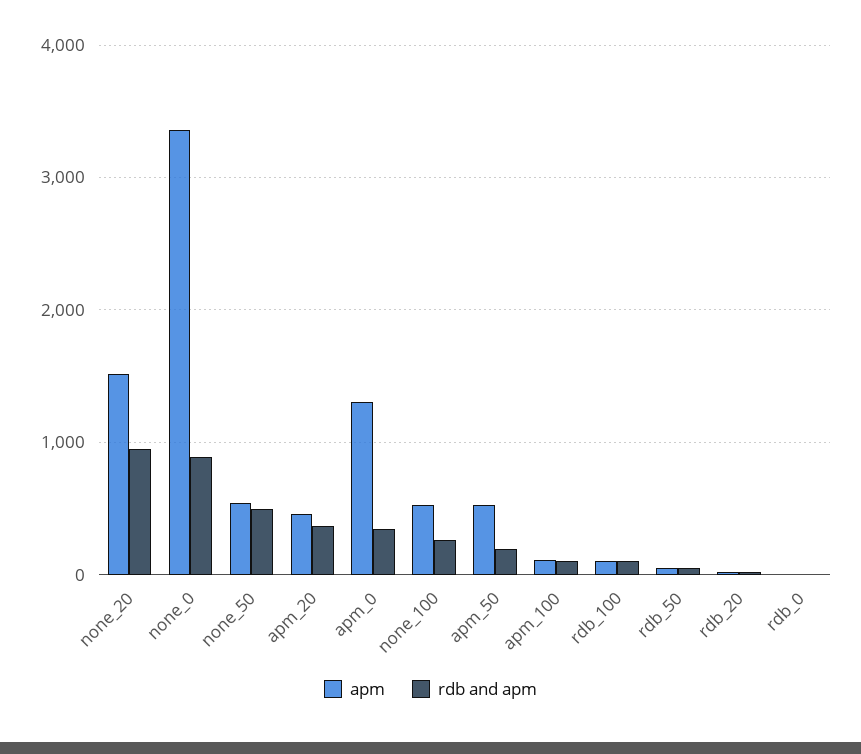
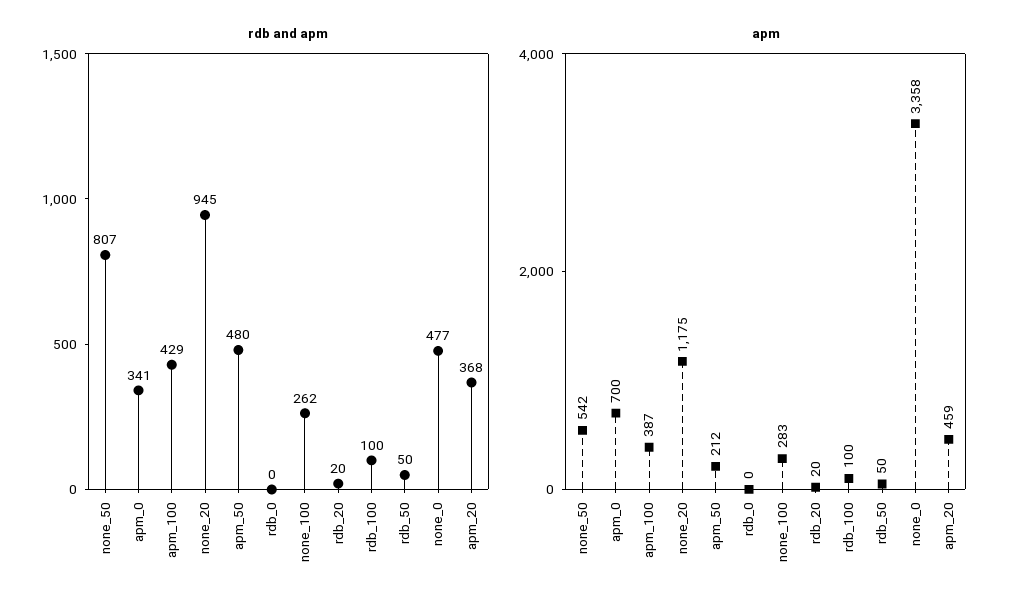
apm, none_20: 1500 -> 1175
rdb and apm, none_0: 900 -> 477
rdb and apm, none_50: 500 -> 807
apm, apm_0: 1300 -> 700
apm, none_100: 500 -> 283
apm, apm_50: 500 -> 212
rdb and apm, apm_50: 200 -> 480
apm, apm_100: 100 -> 387
rdb and apm, apm_100: 100 -> 429

